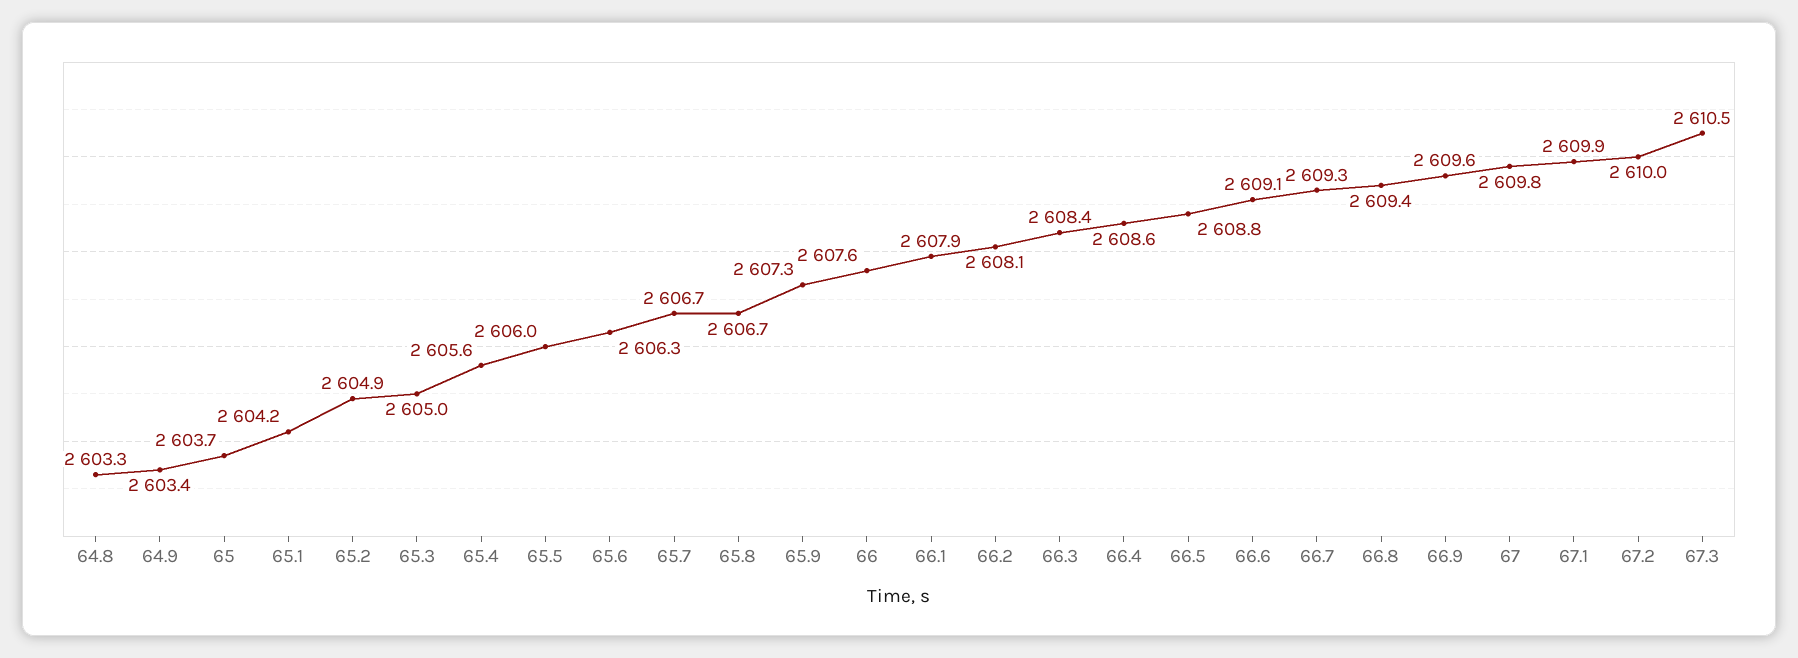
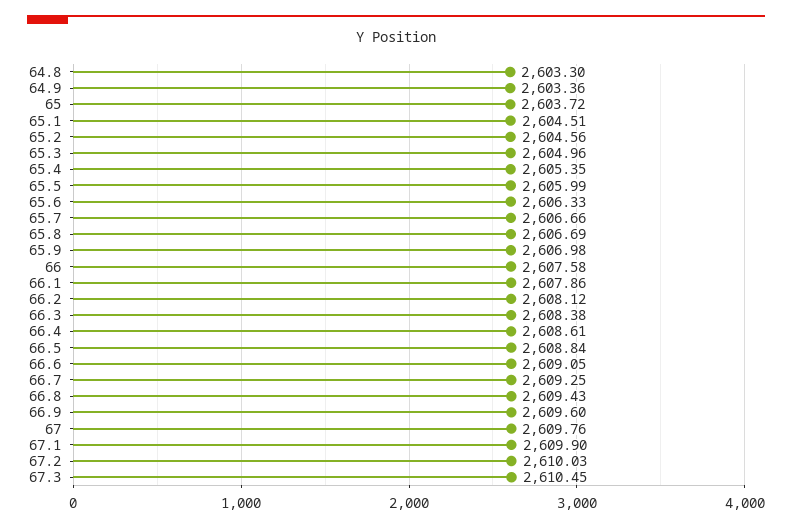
65.1: 2604.2 -> 2604.51
65.2: 2604.9 -> 2604.56
65.4: 2605.6 -> 2605.35
65.9: 2607.3 -> 2606.98

